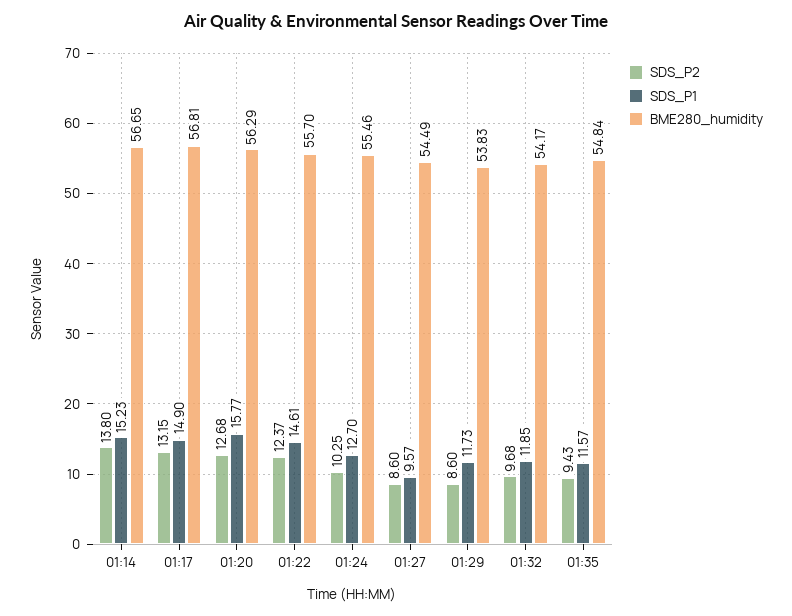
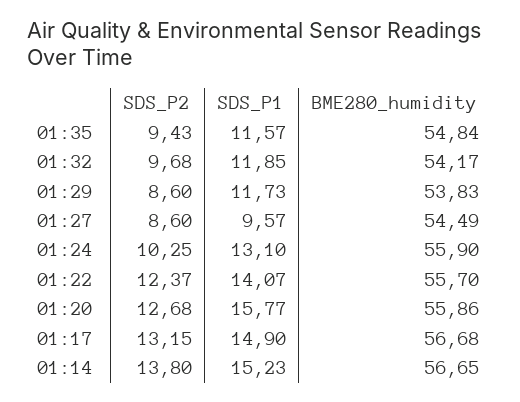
BME280_humidity, 01:17: 56.81 -> 56.68
BME280_humidity, 01:20: 56.29 -> 55.86
SDS_P1, 01:22: 14.61 -> 14.07
SDS_P1, 01:24: 12.7 -> 13.1
BME280_humidity, 01:24: 55.46 -> 55.9

